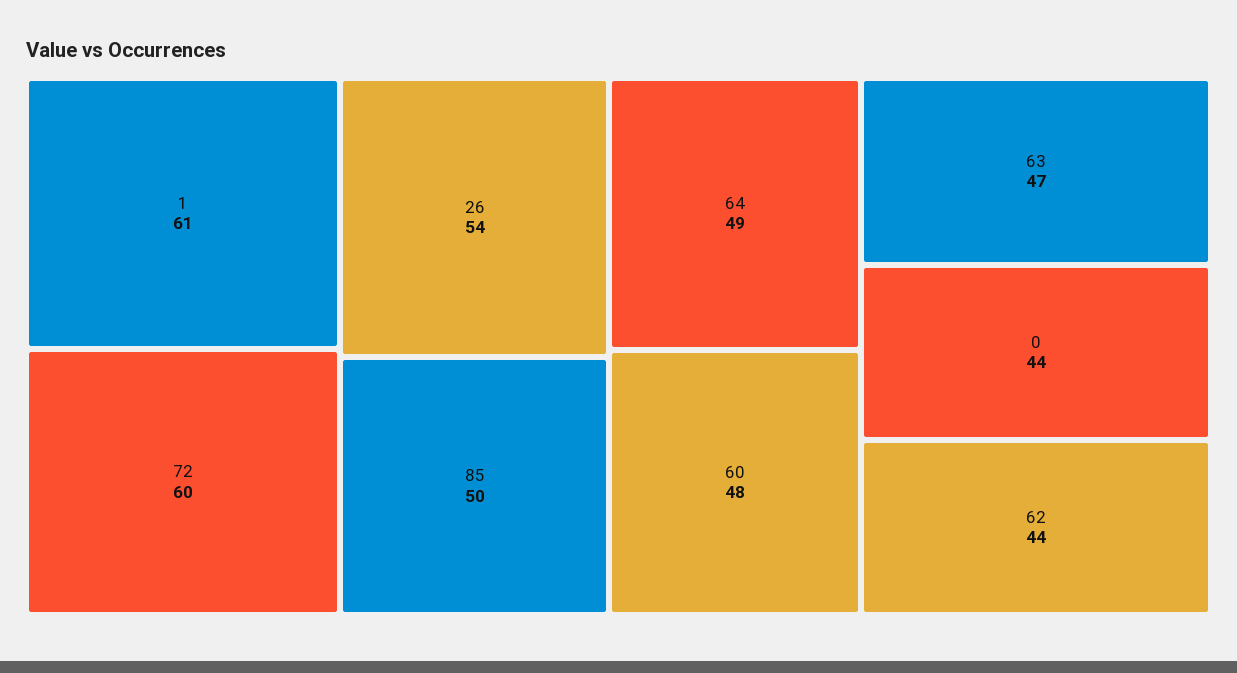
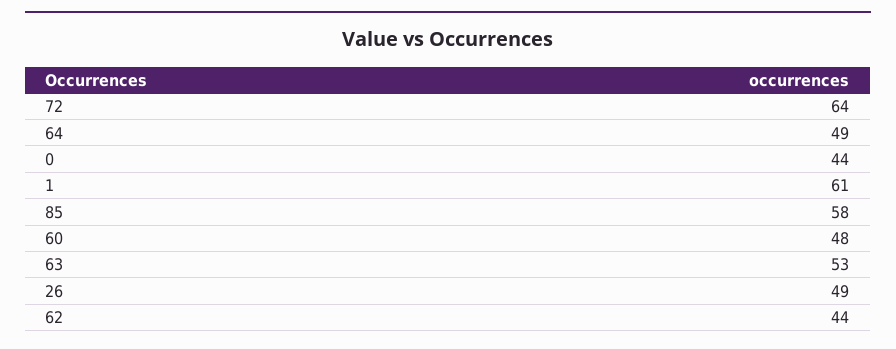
72: 60 -> 64
26: 54 -> 49
85: 50 -> 58
63: 47 -> 53

